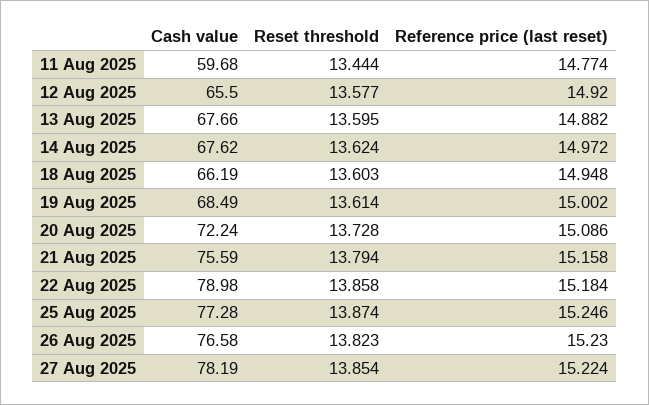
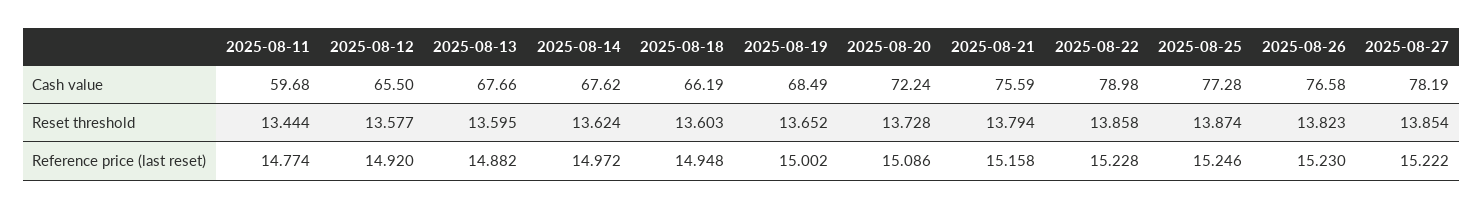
Reset threshold, 19 Aug 2025: 13.614 -> 13.652
Reference price (last reset), 22 Aug 2025: 15.184 -> 15.228
Reference price (last reset), 27 Aug 2025: 15.224 -> 15.222

